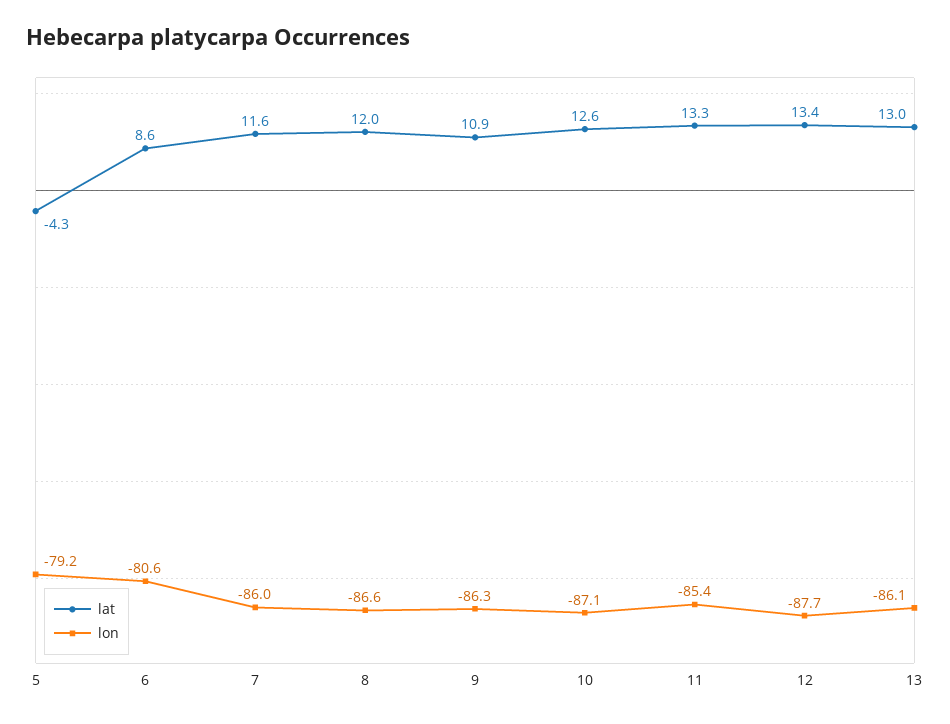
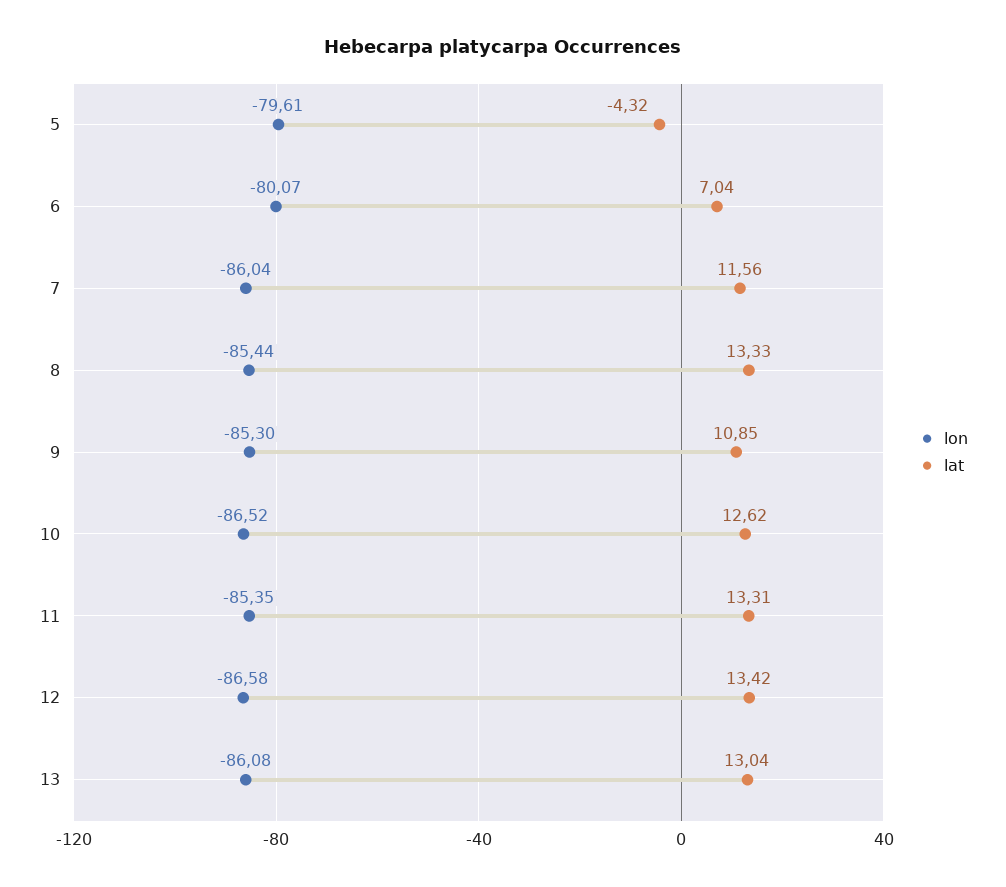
lon, 5: -79.2 -> -79.61
lat, 6: 8.6 -> 7.04
lon, 6: -80.6 -> -80.07
lat, 8: 12 -> 13.33
lon, 8: -86.6 -> -85.44
lon, 9: -86.3 -> -85.3
lon, 10: -87.1 -> -86.52
lon, 12: -87.7 -> -86.58

